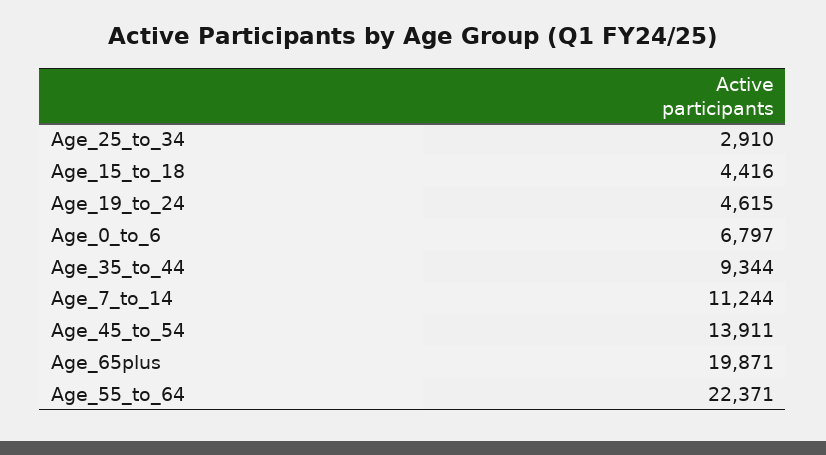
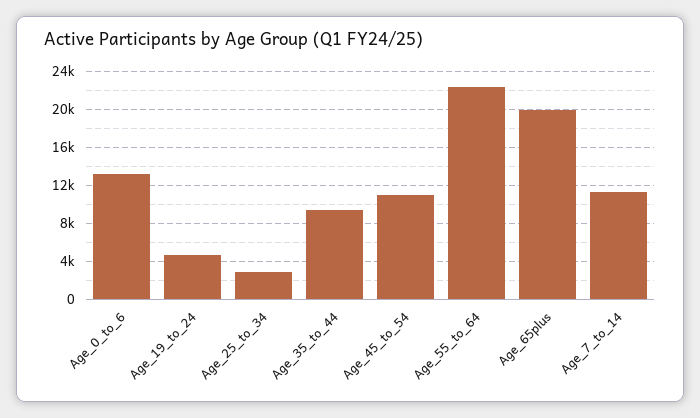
Age_15_to_18: 4416 -> none
Age_0_to_6: 6797 -> 13000
Age_45_to_54: 13911 -> 11000

